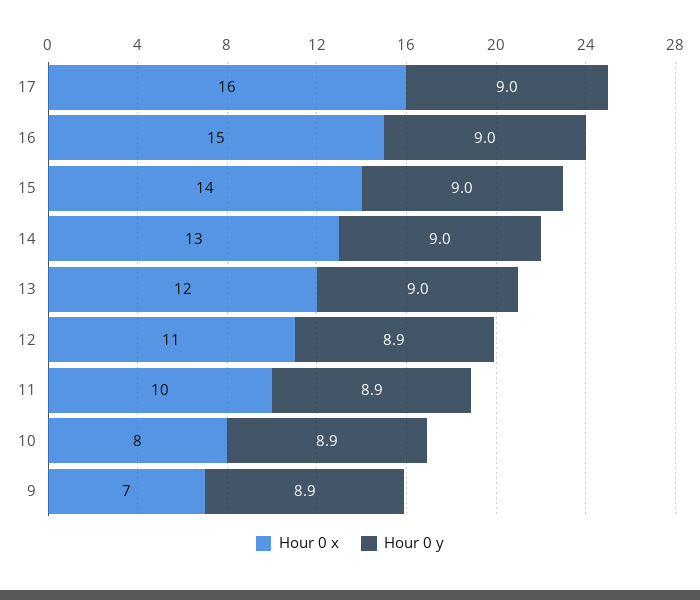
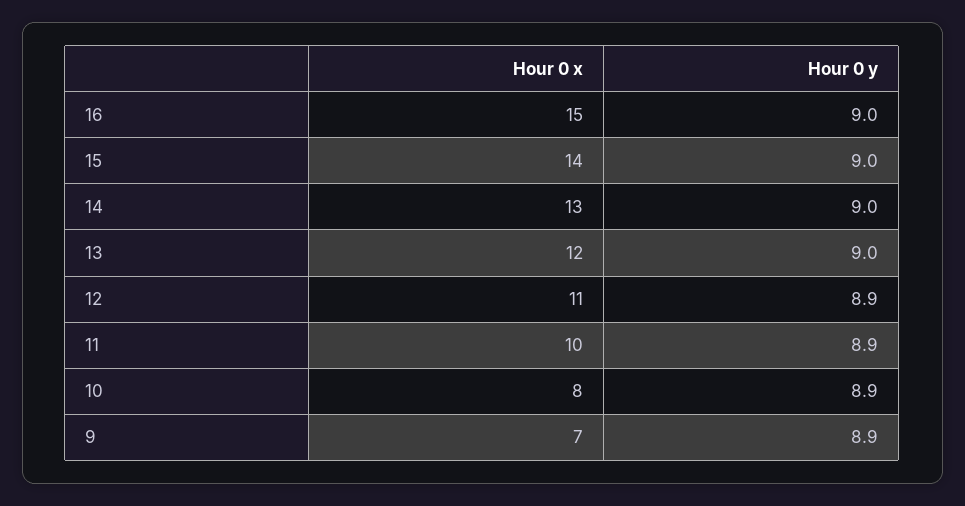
Hour 0 x, 17: 16 -> none
Hour 0 y, 17: 9 -> none

